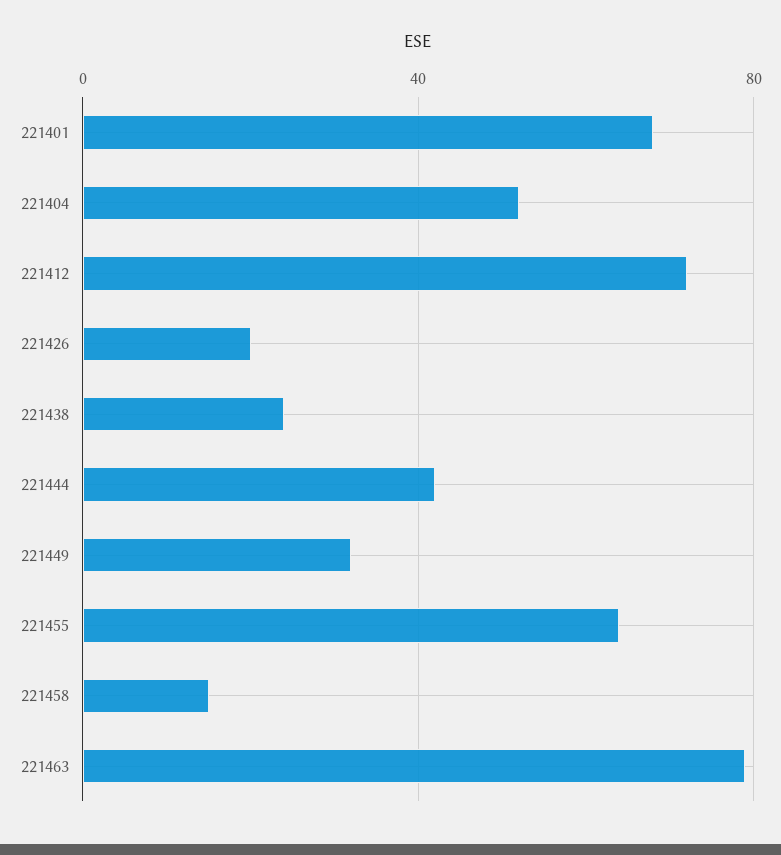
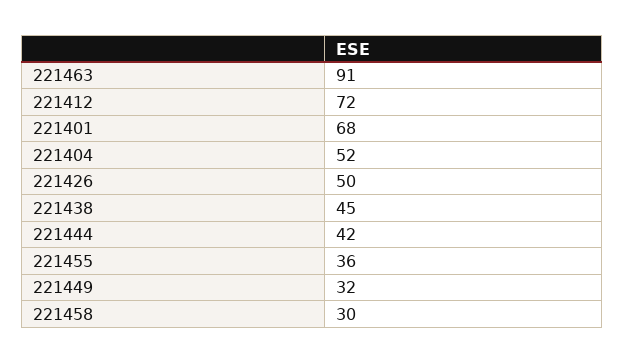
221426: 20 -> 50
221438: 25 -> 45
221455: 65 -> 36
221458: 15 -> 30
221463: 80 -> 91

